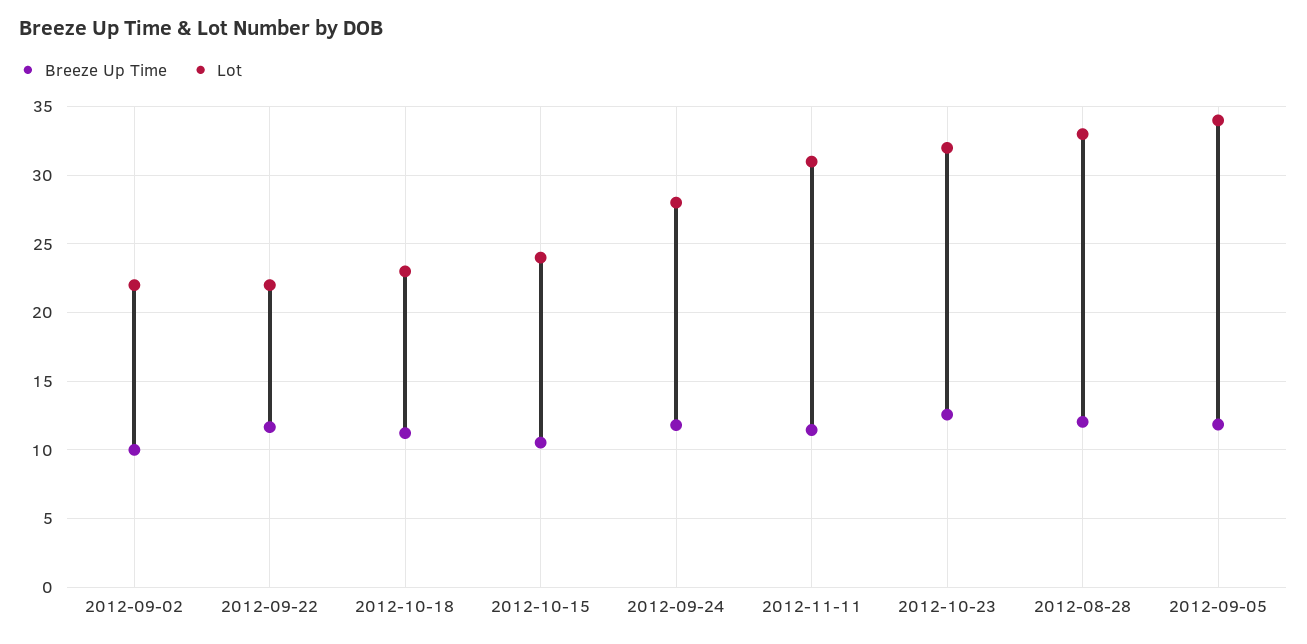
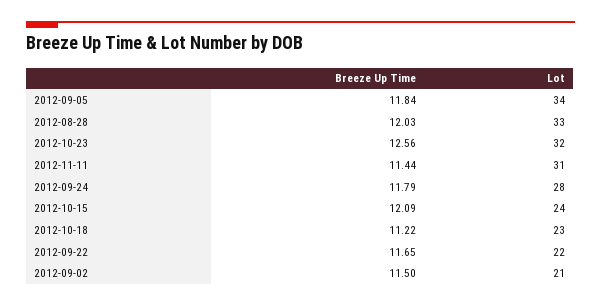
Breeze Up Time, 2012-09-02: 10 -> 11.5
Lot, 2012-09-02: 22 -> 21
Breeze Up Time, 2012-10-15: 10.5 -> 12.09

